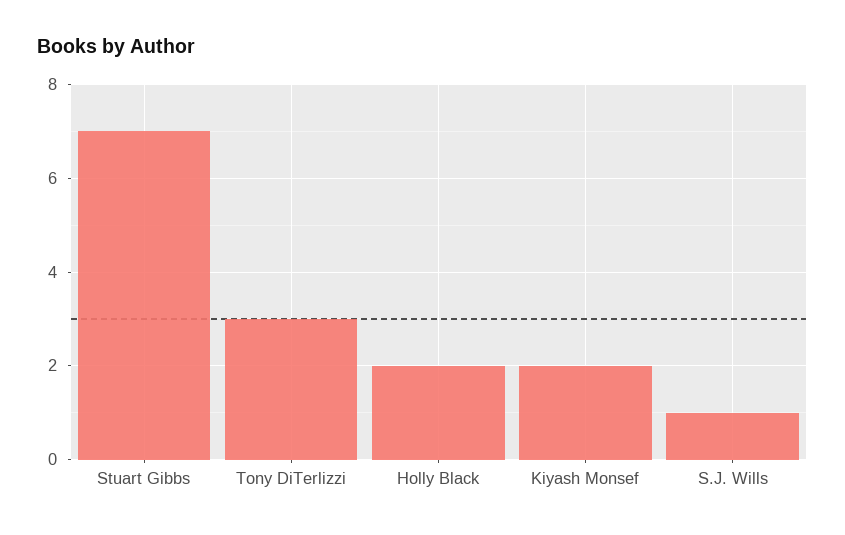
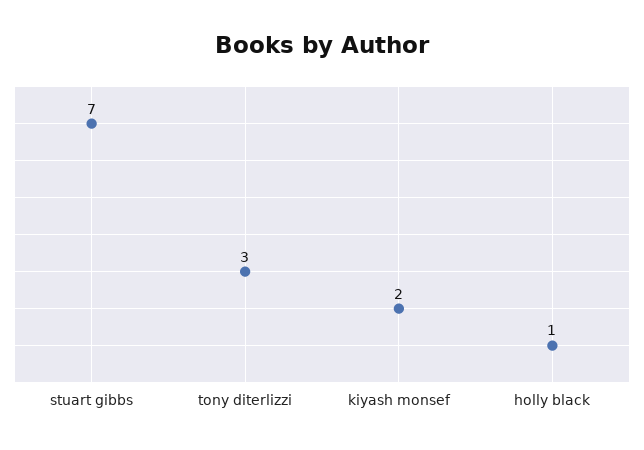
Holly Black: 2 -> 1
S.J. Wills: 1 -> none

